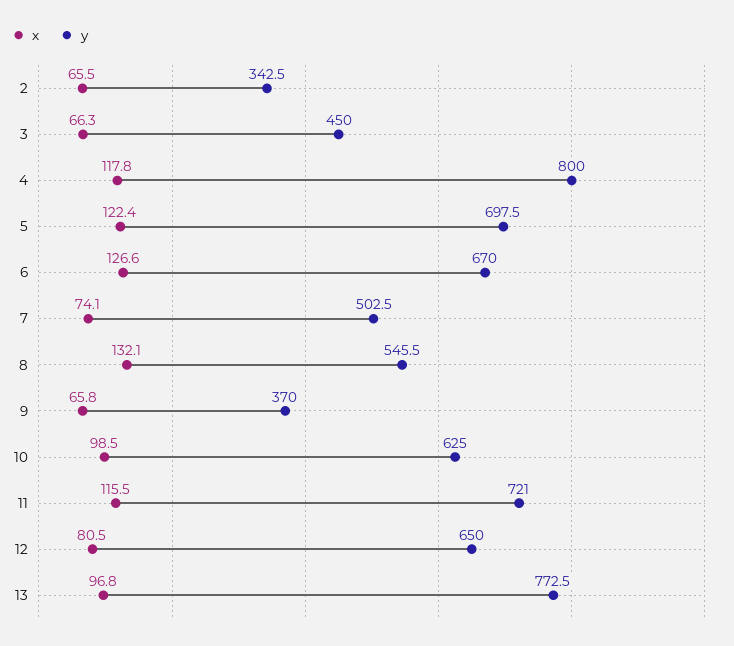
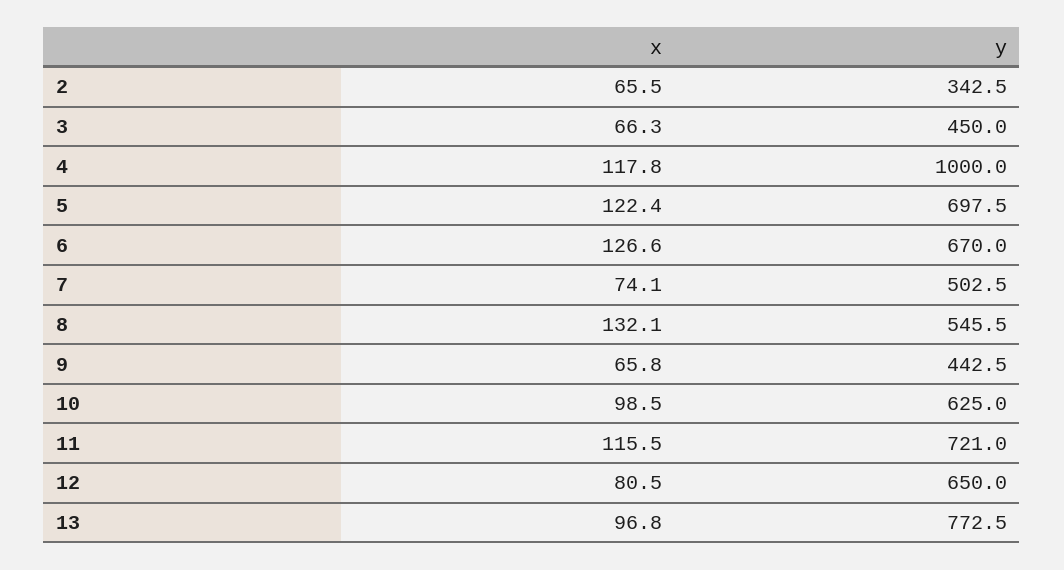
y, 4: 800 -> 1000
y, 9: 370 -> 442.5

